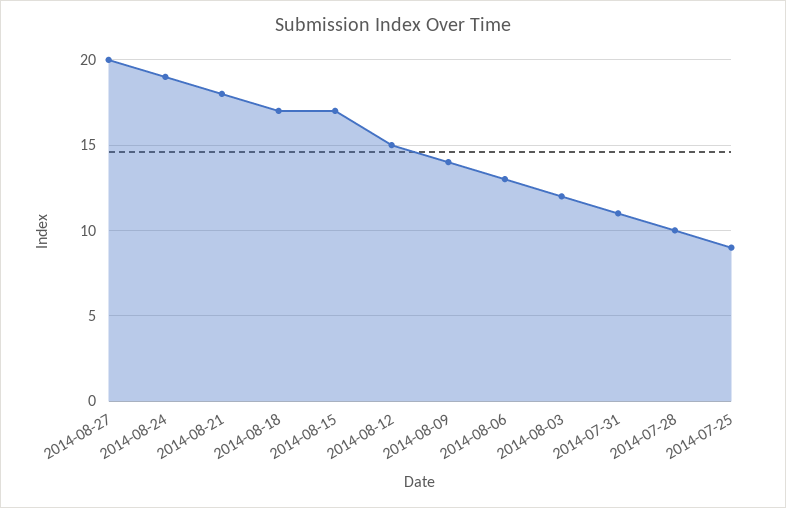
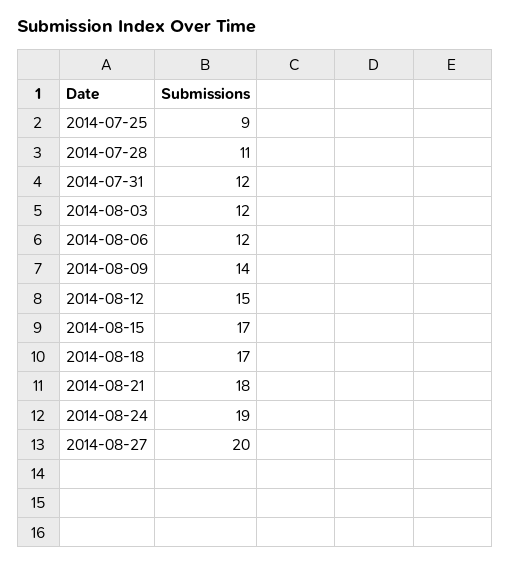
2014-08-06: 13 -> 12
2014-07-31: 11 -> 12
2014-07-28: 10 -> 11

